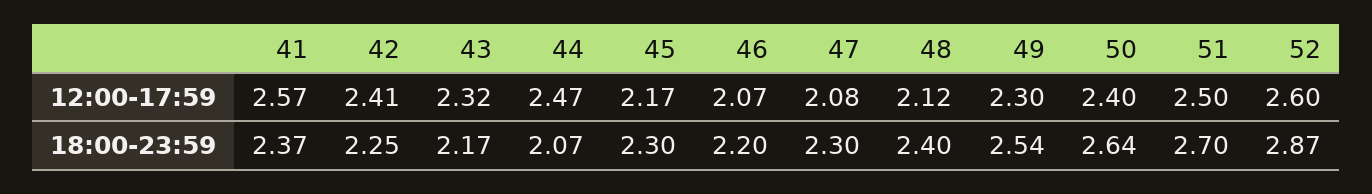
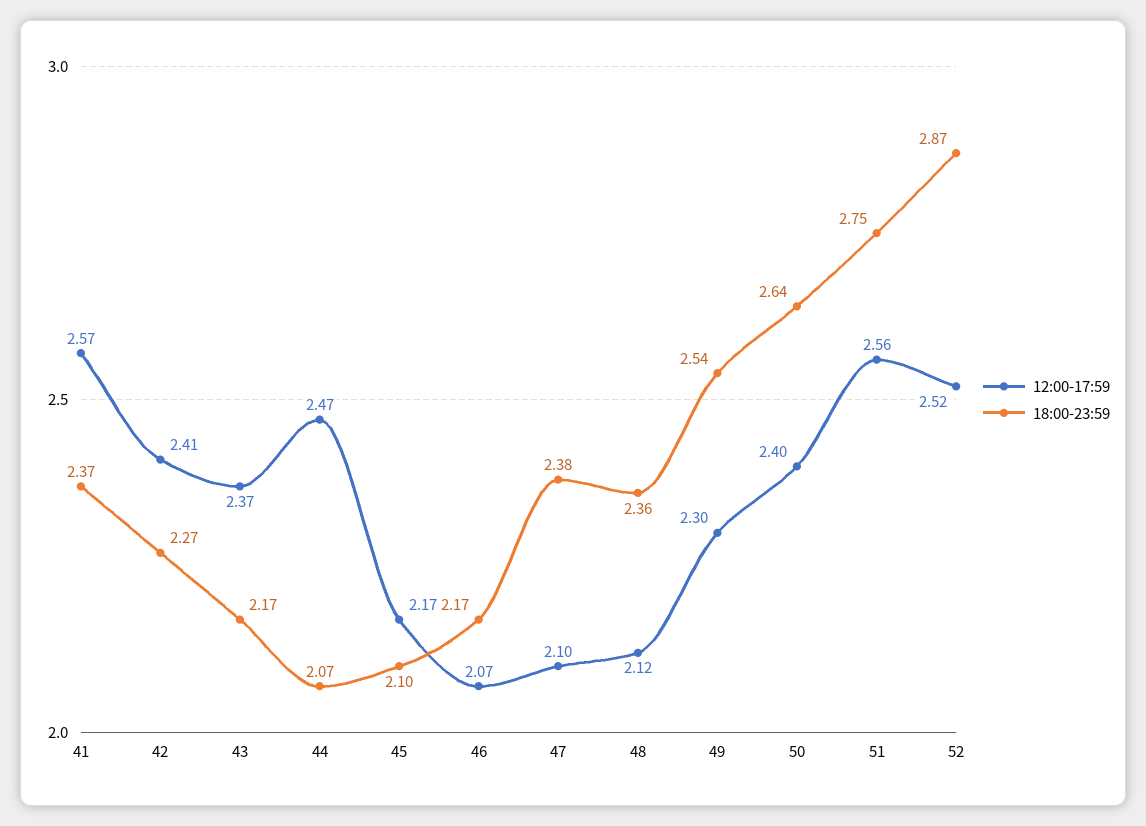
12:00-17:59, 43: 2.32 -> 2.37
12:00-17:59, 47: 2.08 -> 2.1
12:00-17:59, 51: 2.5 -> 2.56
12:00-17:59, 52: 2.6 -> 2.52
18:00-23:59, 42: 2.25 -> 2.27
18:00-23:59, 45: 2.3 -> 2.1
18:00-23:59, 46: 2.2 -> 2.17
18:00-23:59, 47: 2.3 -> 2.38
18:00-23:59, 48: 2.4 -> 2.36
18:00-23:59, 51: 2.7 -> 2.75

